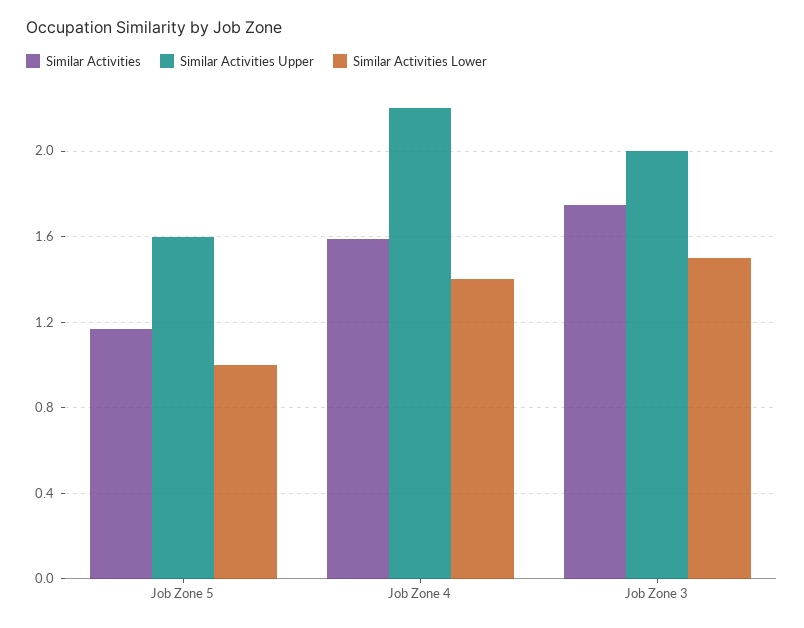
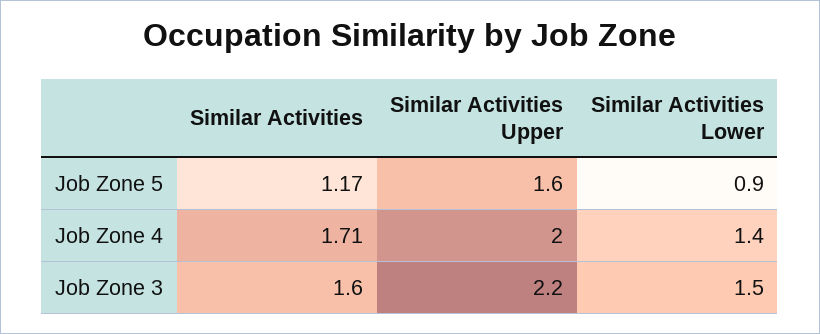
Similar Activities Lower, Job Zone 5: 1 -> 0.9
Similar Activities, Job Zone 4: 1.6 -> 1.71
Similar Activities Upper, Job Zone 4: 2.2 -> 2
Similar Activities, Job Zone 3: 1.75 -> 1.6
Similar Activities Upper, Job Zone 3: 2 -> 2.2

